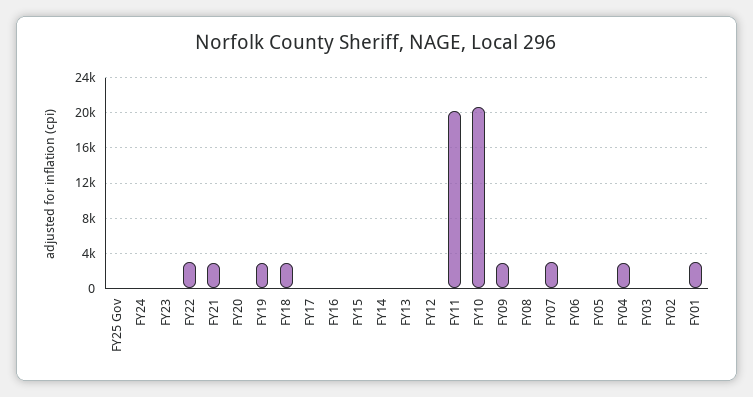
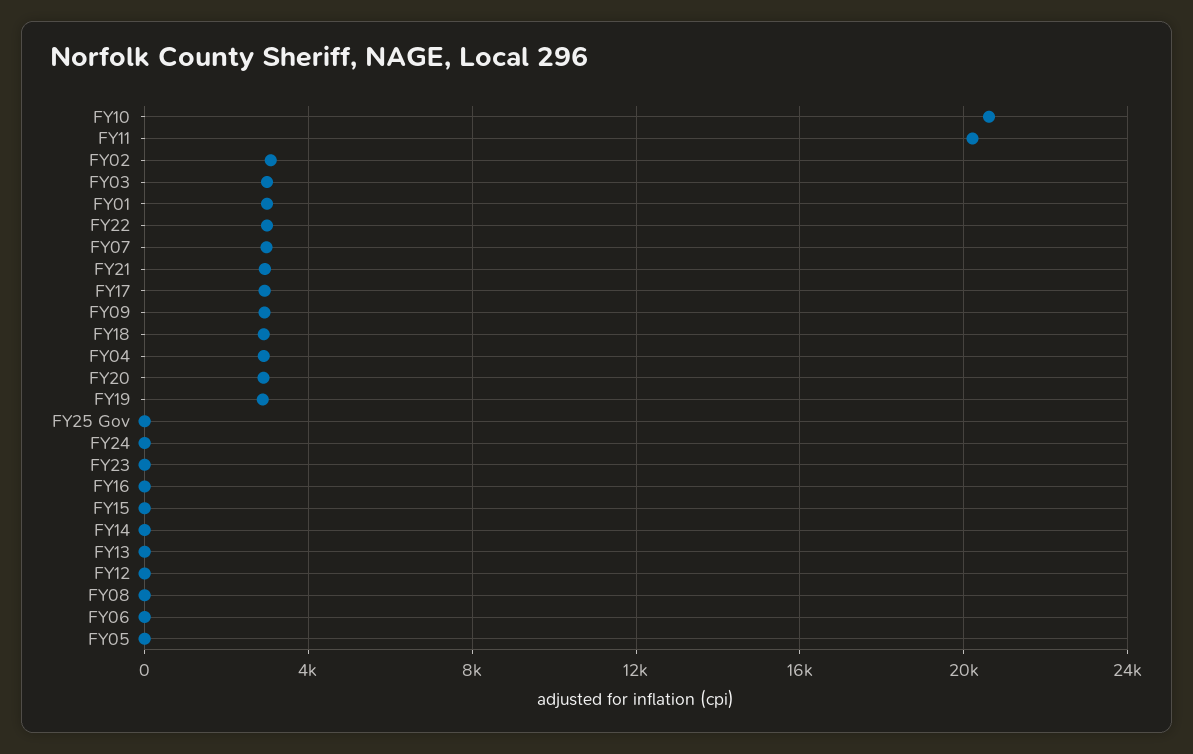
FY20: 0 -> 3000
FY17: 0 -> 3000
FY03: 0 -> 3000
FY02: 0 -> 3000

